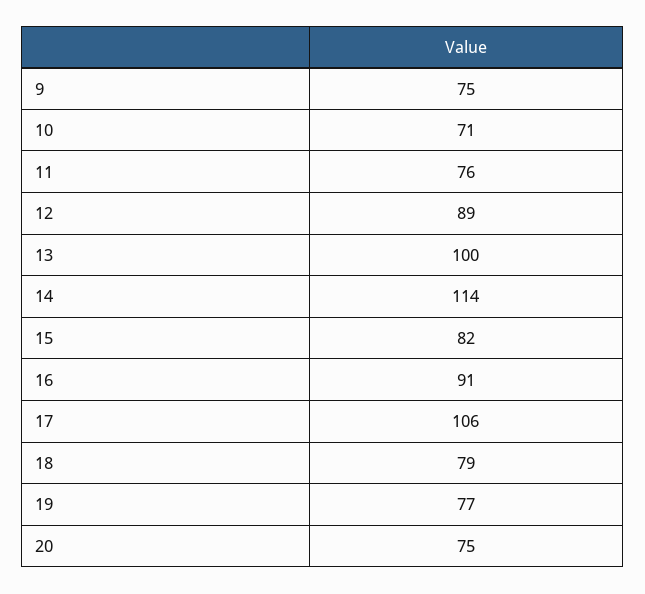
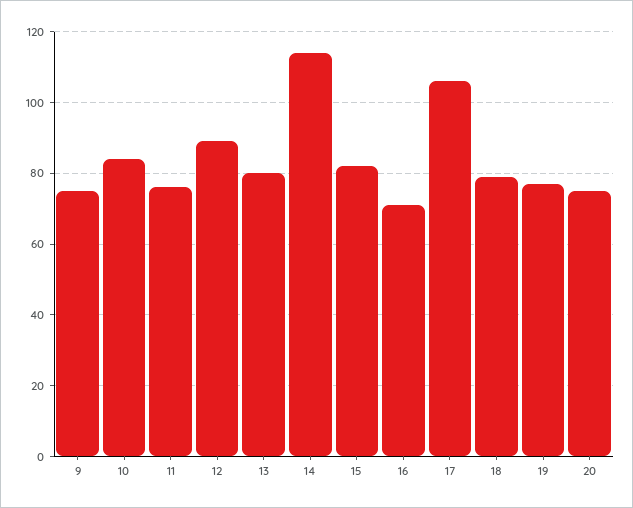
10: 71 -> 85
13: 100 -> 80
16: 91 -> 70

